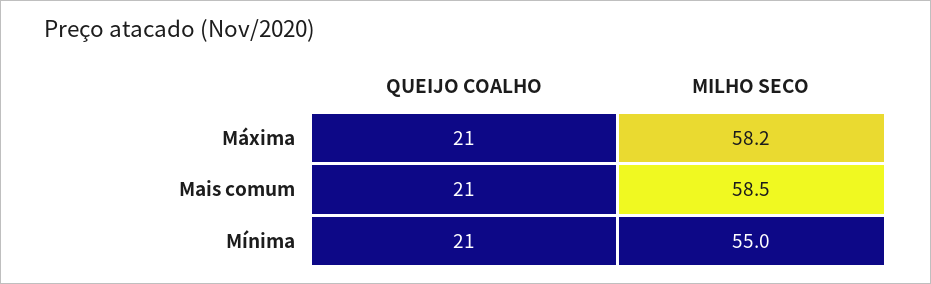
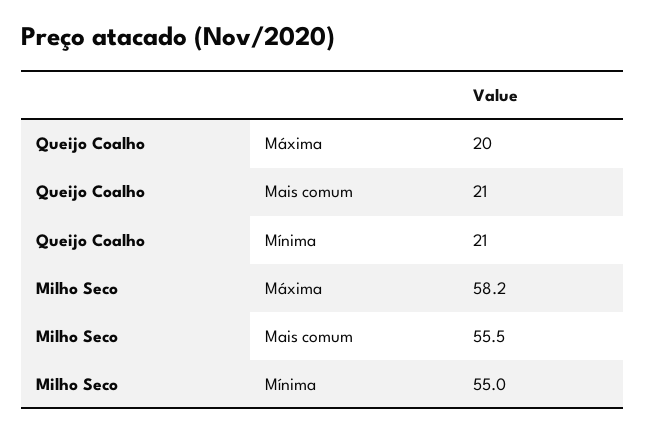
QUEIJO COALHO, Máxima: 21 -> 20
MILHO SECO, Mais comum: 58.5 -> 55.5

